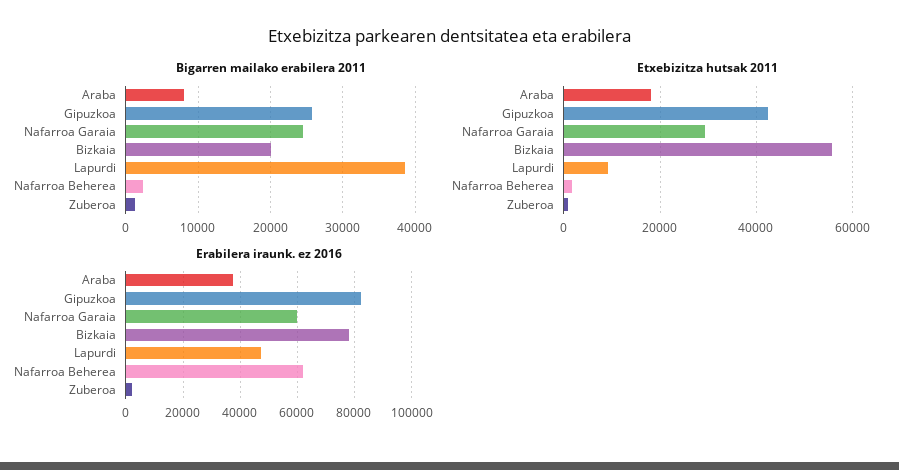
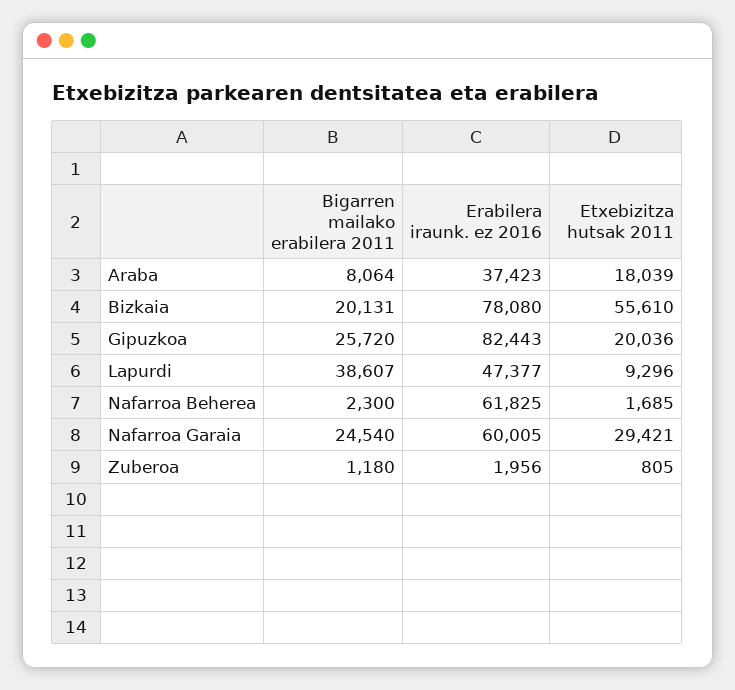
Etxebizitza hutsak 2011, Gipuzkoa: 42000 -> 20036

